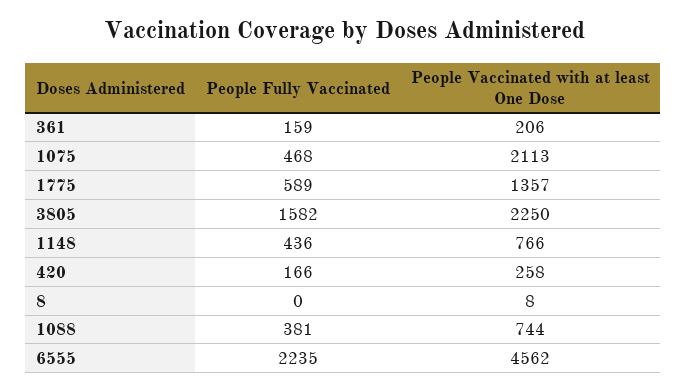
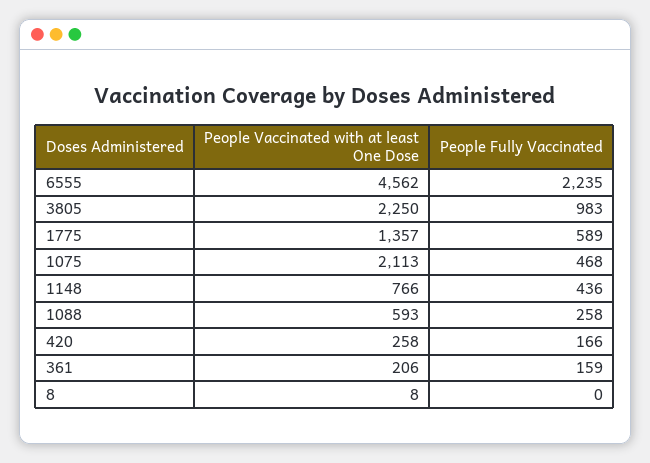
People Fully Vaccinated, 3805: 1582 -> 983
People Fully Vaccinated, 1088: 381 -> 258
People Vaccinated with at least One Dose, 1088: 744 -> 593

